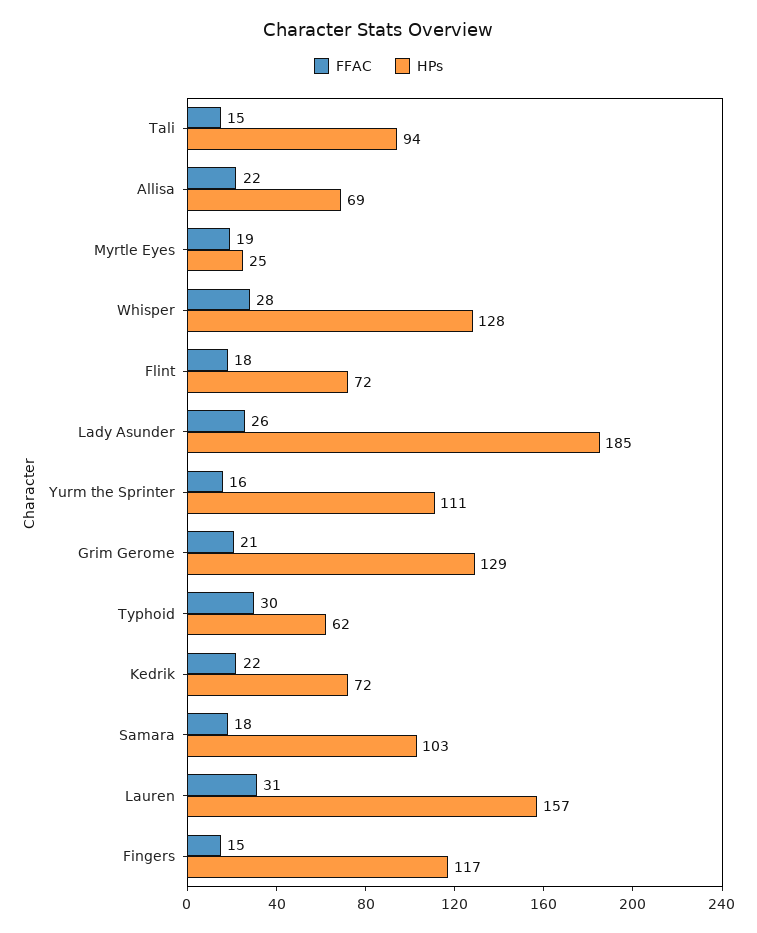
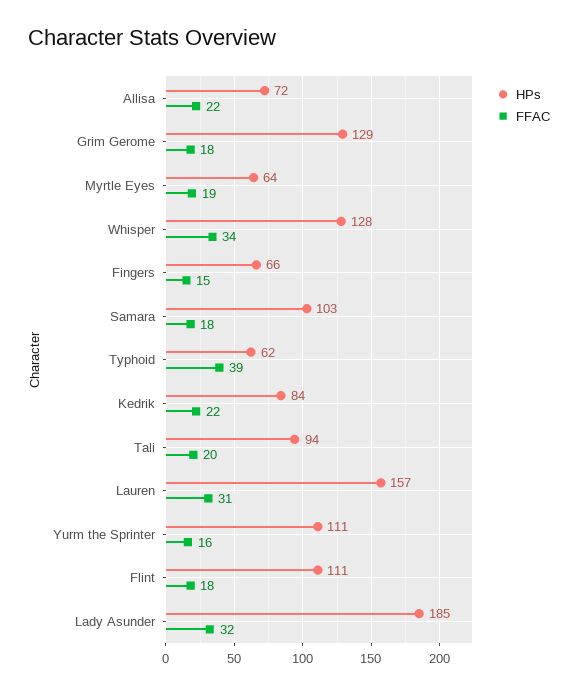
FFAC, Tali: 15 -> 20
HPs, Allisa: 69 -> 72
HPs, Myrtle Eyes: 25 -> 64
FFAC, Whisper: 28 -> 34
HPs, Flint: 72 -> 111
FFAC, Lady Asunder: 26 -> 32
FFAC, Grim Gerome: 21 -> 18
FFAC, Typhoid: 30 -> 39
HPs, Kedrik: 72 -> 84
HPs, Fingers: 117 -> 66

